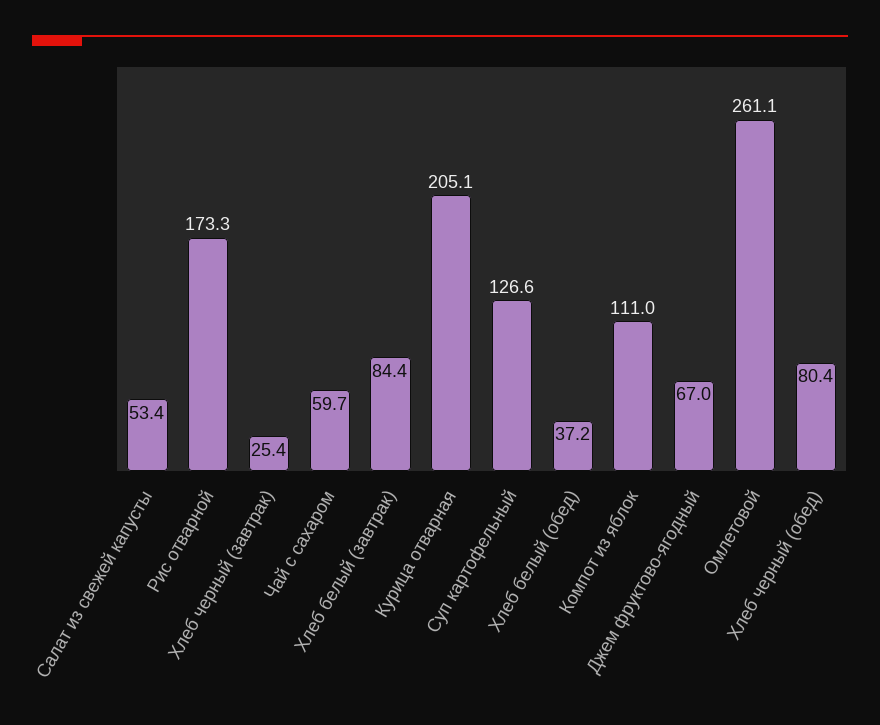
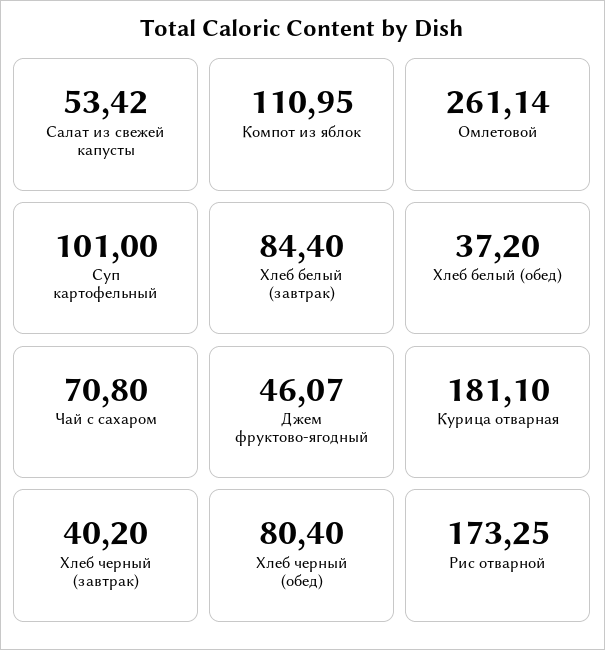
Хлеб черный (завтрак): 25.4 -> 40.2
Чай с сахаром: 59.7 -> 70.8
Курица отварная: 205.1 -> 181.1
Суп картофельный: 126.6 -> 101
Джем фруктово-ягодный: 67 -> 46.07

